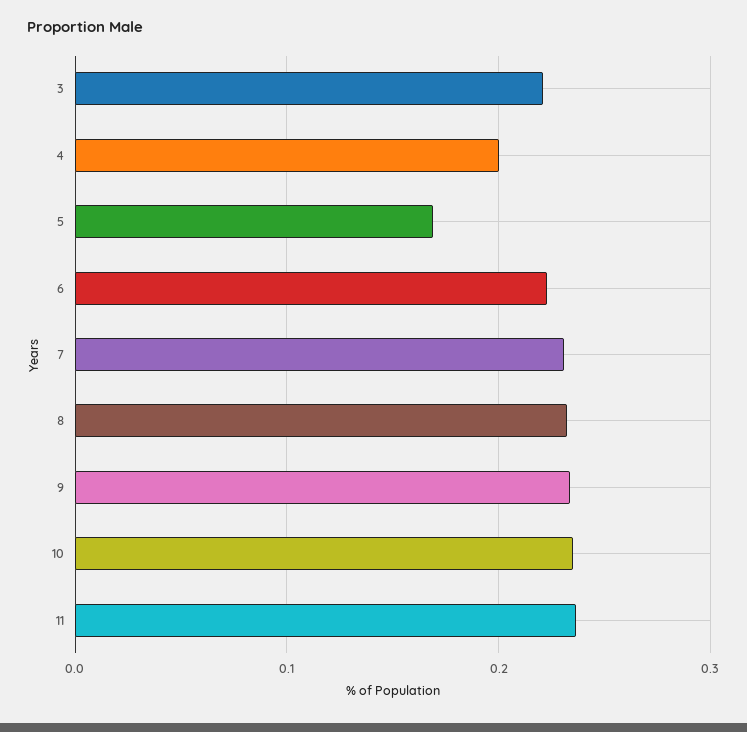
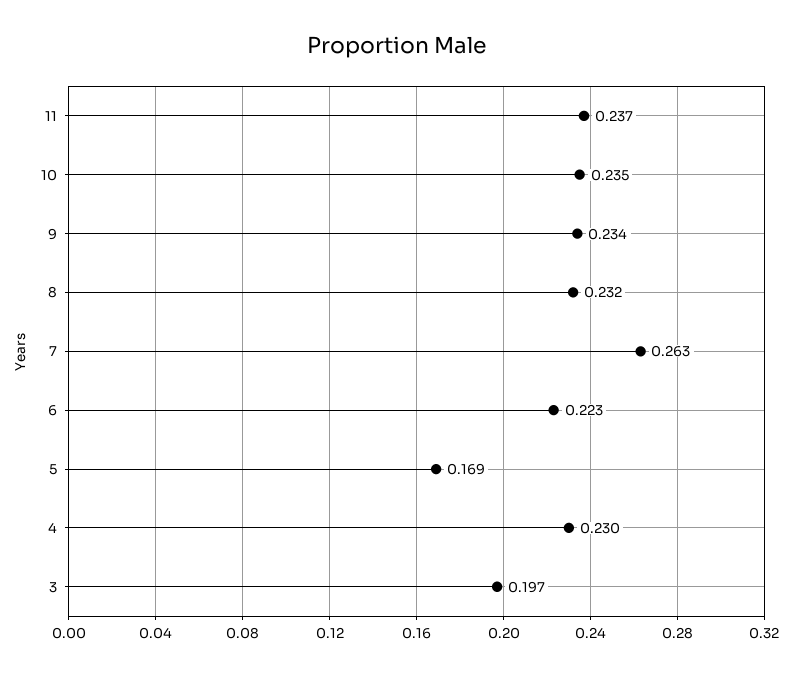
3: 0.22 -> 0.197
4: 0.2 -> 0.23
7: 0.23 -> 0.263

